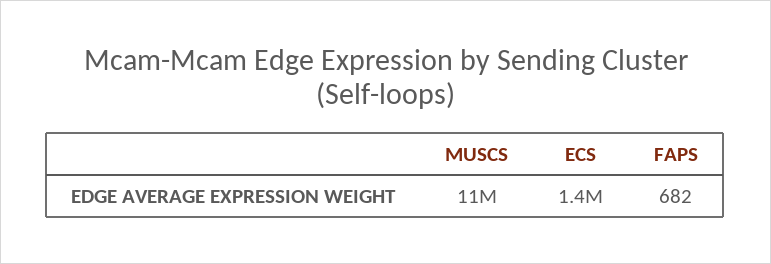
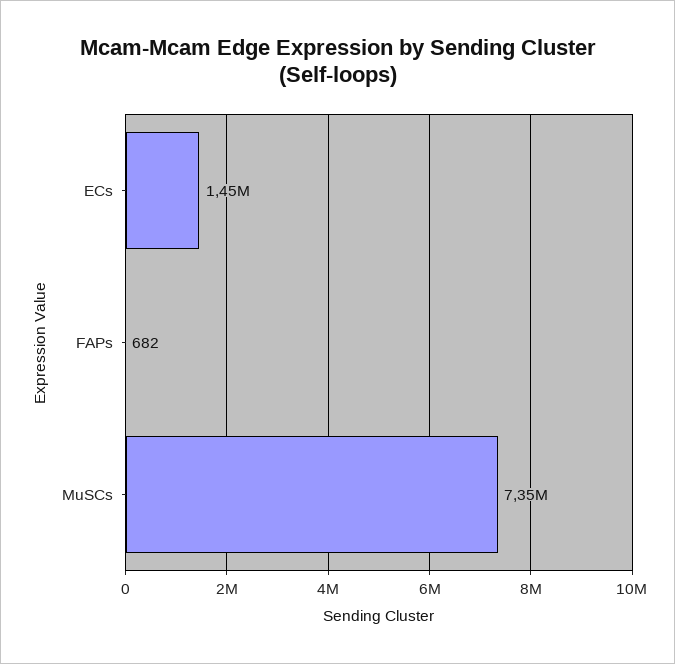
MUSCS: 11000000 -> 7350000

